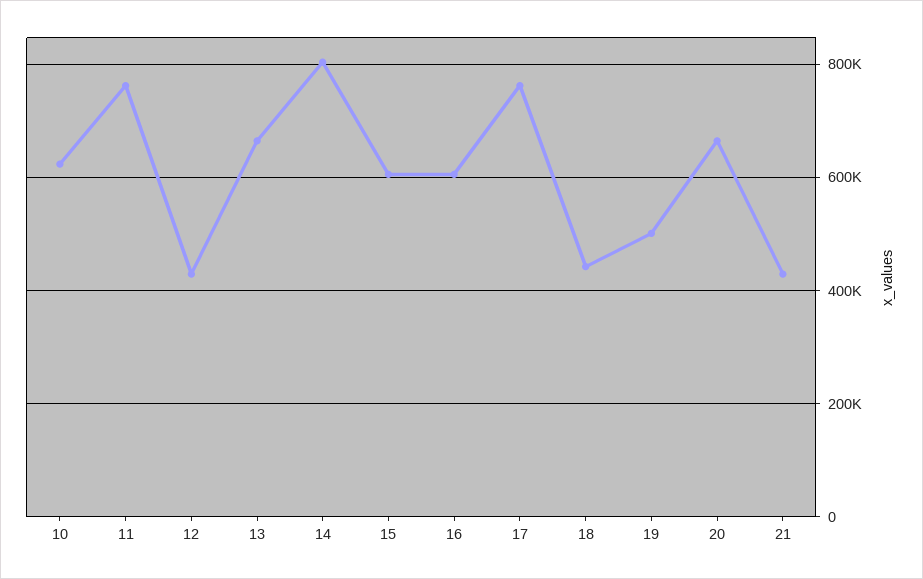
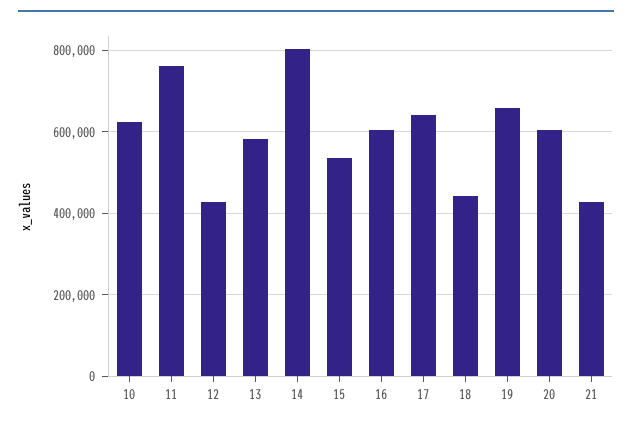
13: 660000 -> 580000
15: 600000 -> 540000
17: 760000 -> 640000
19: 500000 -> 660000
20: 660000 -> 600000

